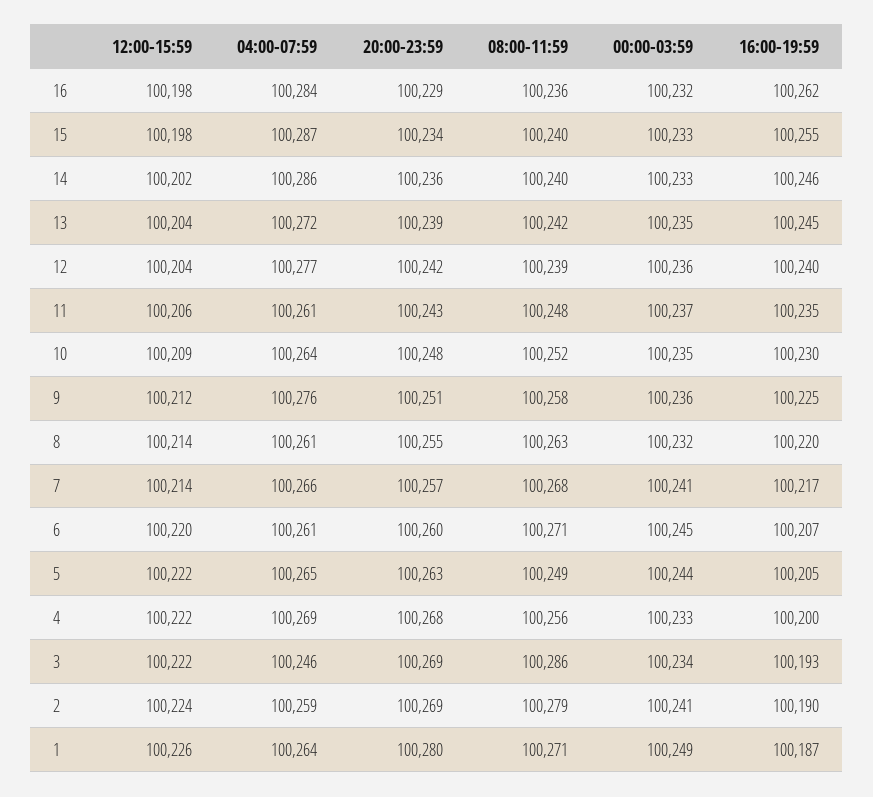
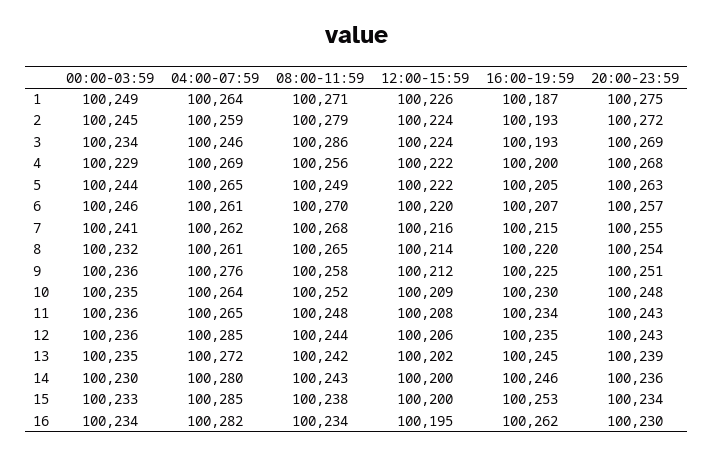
12:00-15:59, 16: 100198 -> 100195
04:00-07:59, 16: 100284 -> 100282
20:00-23:59, 16: 100229 -> 100230
08:00-11:59, 16: 100236 -> 100234
00:00-03:59, 16: 100232 -> 100234
12:00-15:59, 15: 100198 -> 100200
04:00-07:59, 15: 100287 -> 100285
08:00-11:59, 15: 100240 -> 100238
16:00-19:59, 15: 100255 -> 100253
12:00-15:59, 14: 100202 -> 100200
04:00-07:59, 14: 100286 -> 100280
08:00-11:59, 14: 100240 -> 100243
00:00-03:59, 14: 100233 -> 100230
12:00-15:59, 13: 100204 -> 100202
12:00-15:59, 12: 100204 -> 100206
04:00-07:59, 12: 100277 -> 100285
20:00-23:59, 12: 100242 -> 100243
08:00-11:59, 12: 100239 -> 100244
16:00-19:59, 12: 100240 -> 100235
12:00-15:59, 11: 100206 -> 100208
04:00-07:59, 11: 100261 -> 100265
00:00-03:59, 11: 100237 -> 100236
16:00-19:59, 11: 100235 -> 100234
20:00-23:59, 8: 100255 -> 100254
08:00-11:59, 8: 100263 -> 100265
12:00-15:59, 7: 100214 -> 100216
04:00-07:59, 7: 100266 -> 100262
20:00-23:59, 7: 100257 -> 100255
16:00-19:59, 7: 100217 -> 100215
20:00-23:59, 6: 100260 -> 100257
08:00-11:59, 6: 100271 -> 100270
00:00-03:59, 6: 100245 -> 100246
00:00-03:59, 4: 100233 -> 100229
12:00-15:59, 3: 100222 -> 100224
20:00-23:59, 2: 100269 -> 100272
00:00-03:59, 2: 100241 -> 100245
16:00-19:59, 2: 100190 -> 100193
20:00-23:59, 1: 100280 -> 100275

